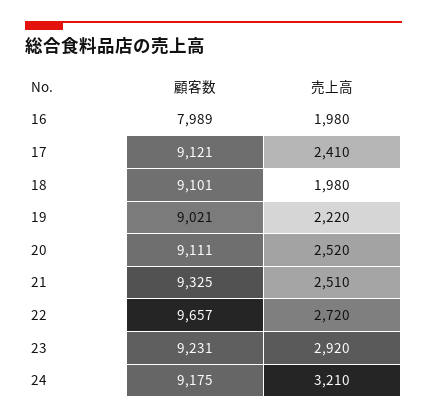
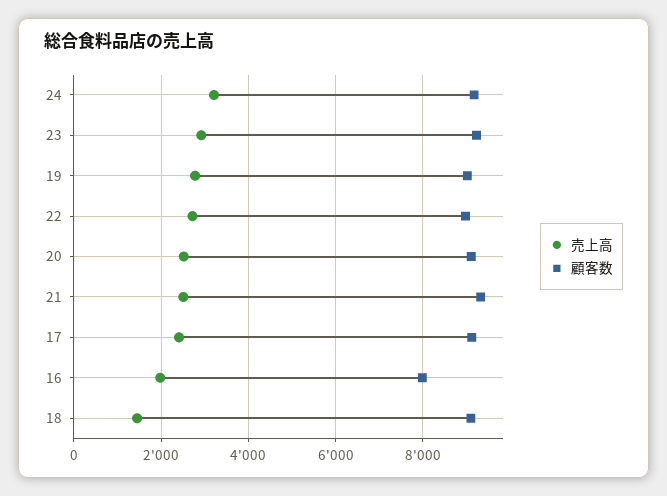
売上高, 18: 1980 -> 1400
売上高, 19: 2220 -> 2800
顧客数, 22: 9657 -> 9000

